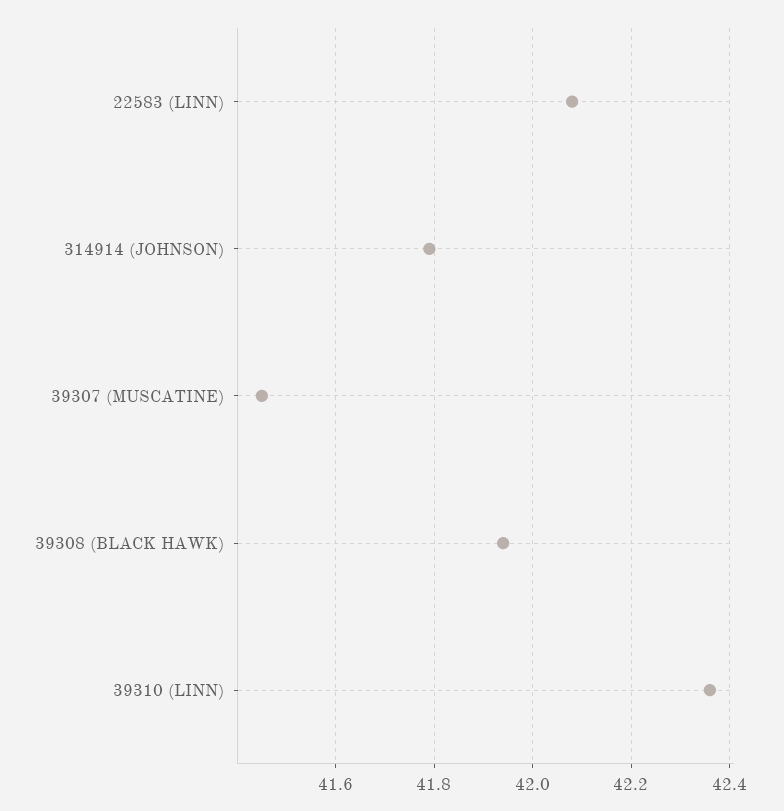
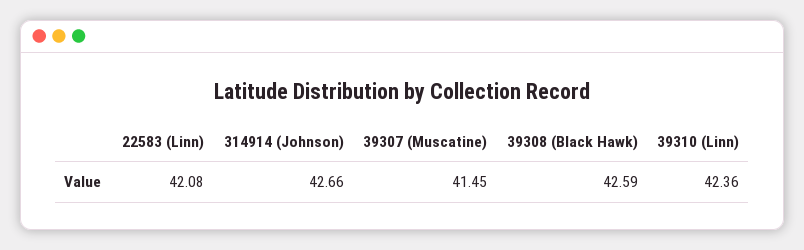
314914 (JOHNSON): 41.8 -> 42.66
39308 (BLACK HAWK): 41.95 -> 42.59

